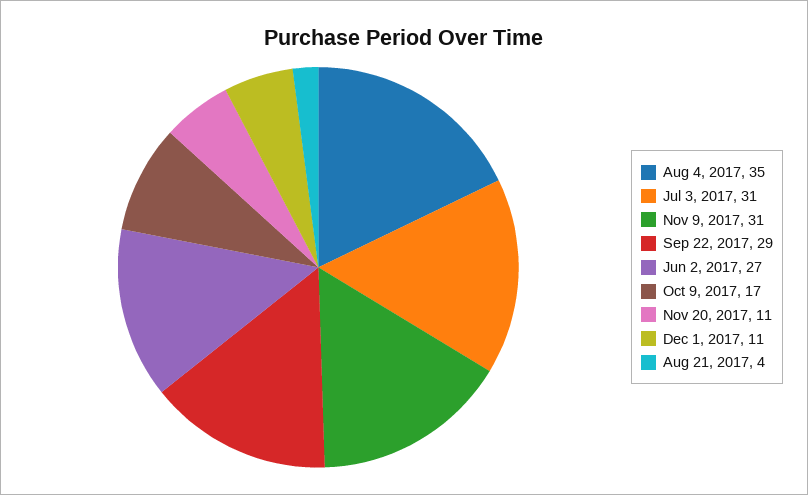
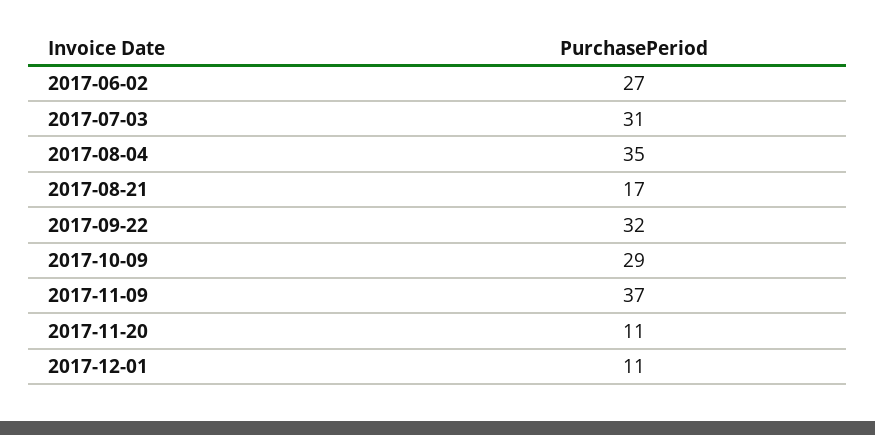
Nov 9, 2017: 31 -> 37
Sep 22, 2017: 29 -> 32
Oct 9, 2017: 17 -> 29
Aug 21, 2017: 4 -> 17

